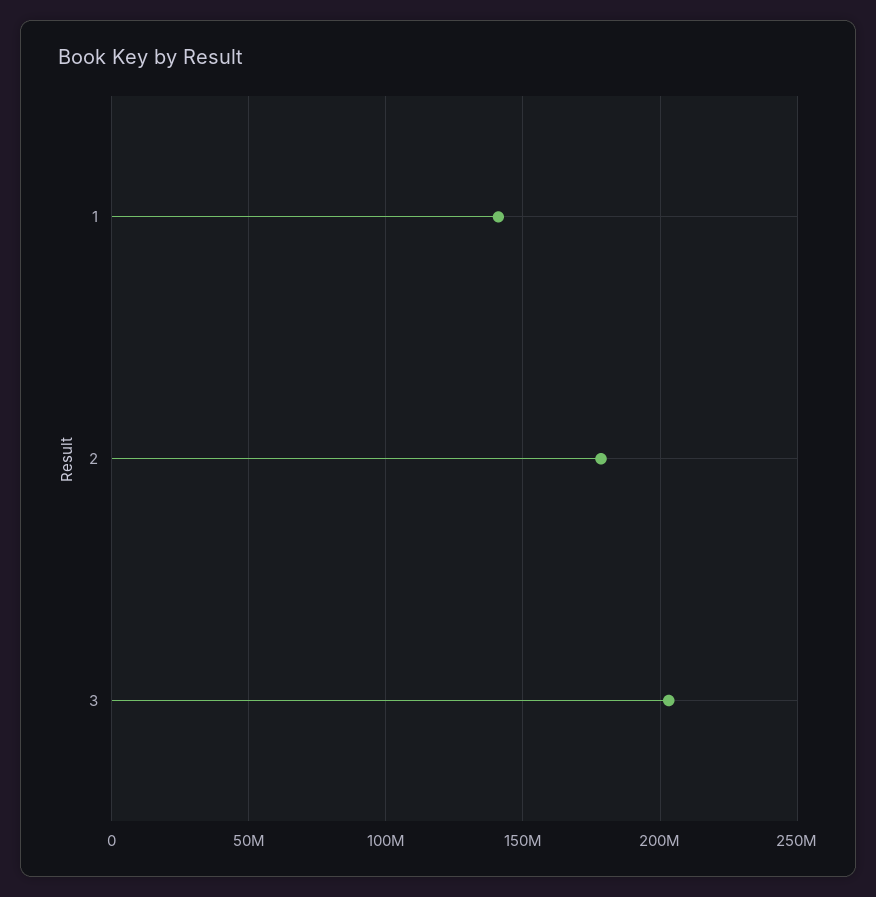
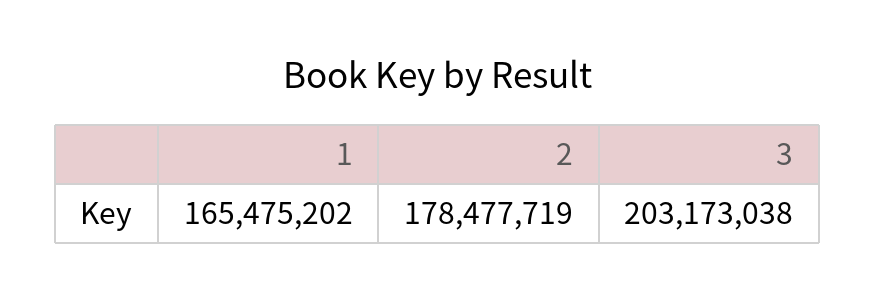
1: 140000000 -> 165475202

